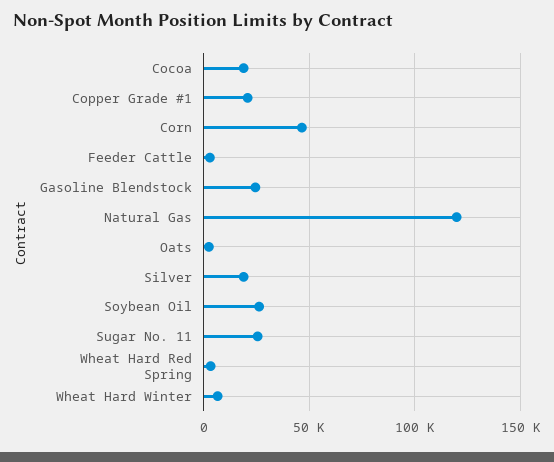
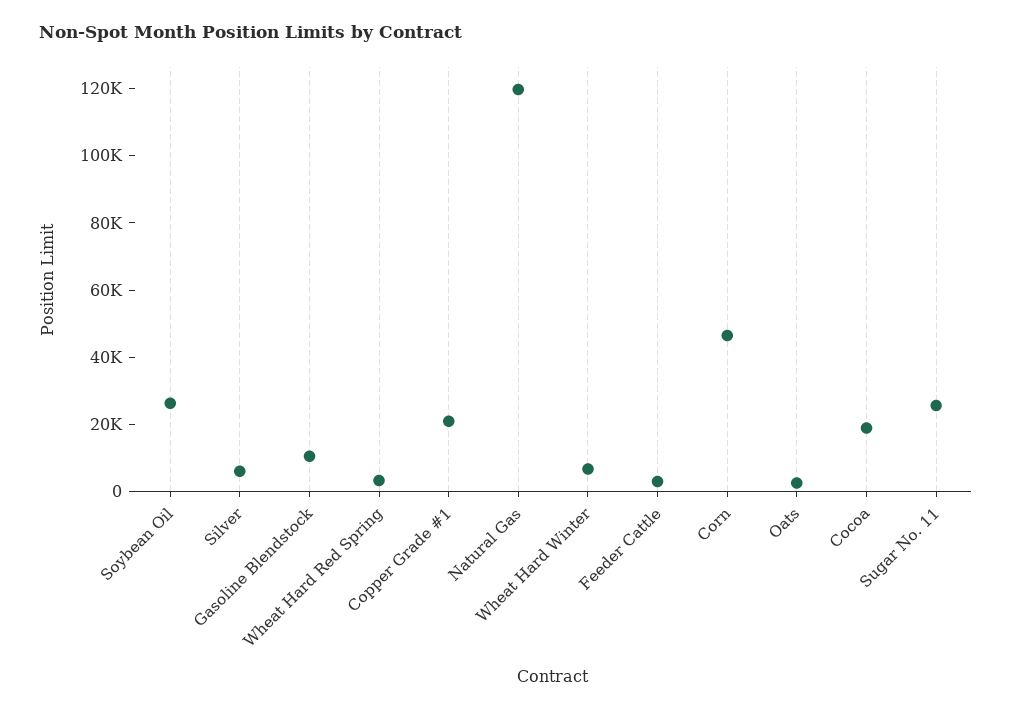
Gasoline Blendstock: 25000 -> 10000
Silver: 20000 -> 5000

